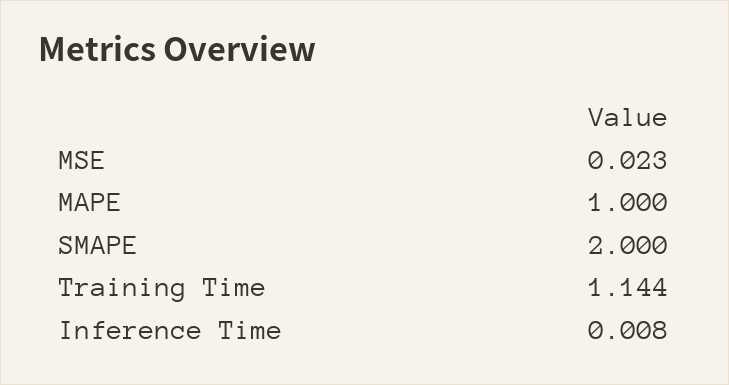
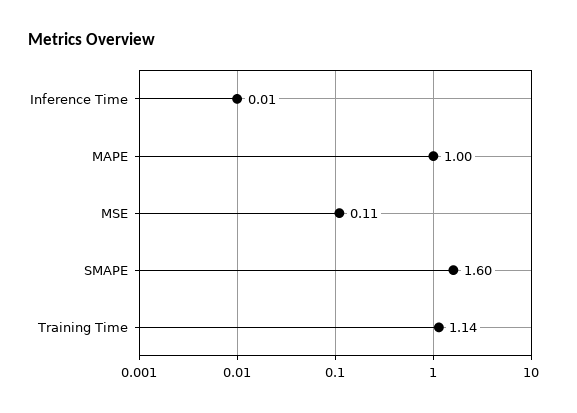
MSE: 0.023 -> 0.11
SMAPE: 2 -> 1.6

